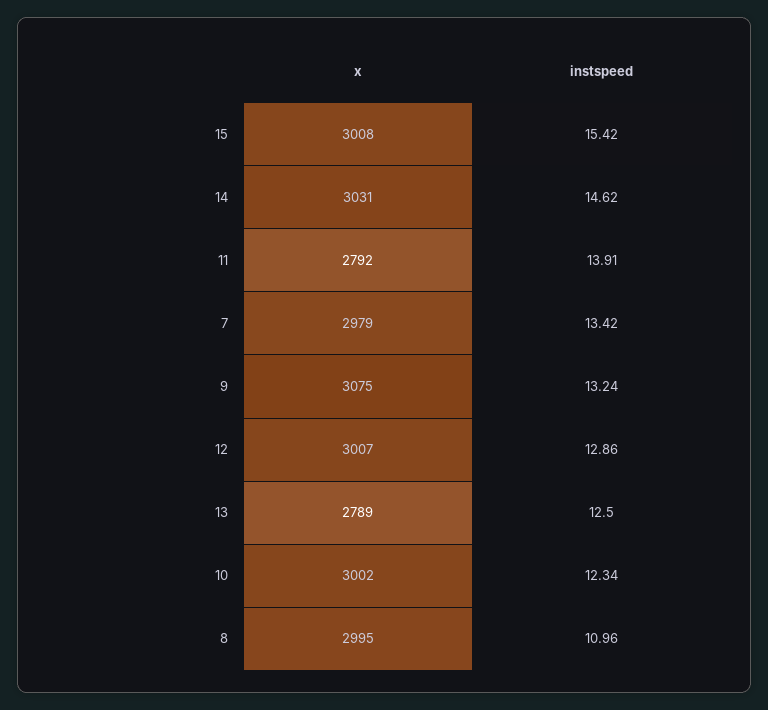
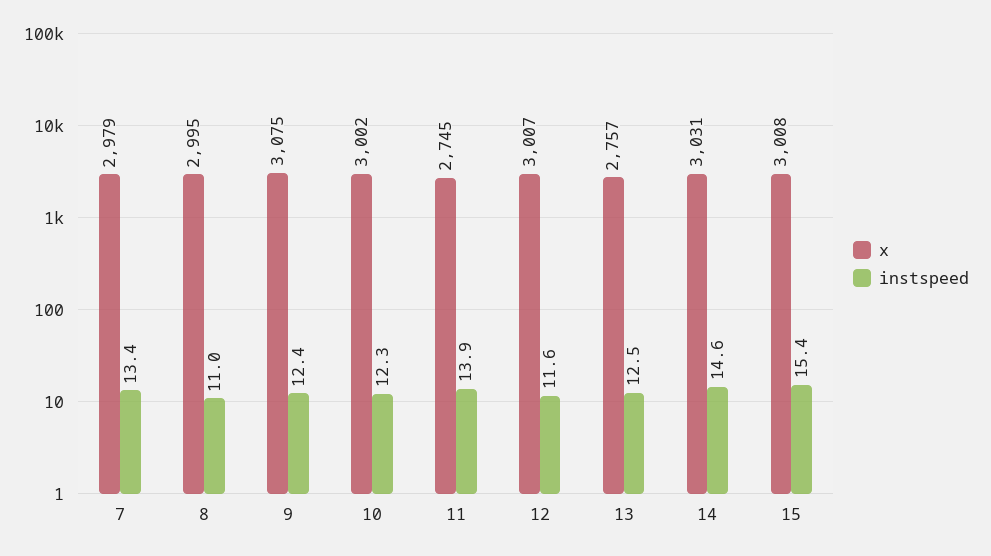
x, 11: 2792 -> 2745
instspeed, 9: 13.24 -> 12.4
instspeed, 12: 12.86 -> 11.6
x, 13: 2789 -> 2757

